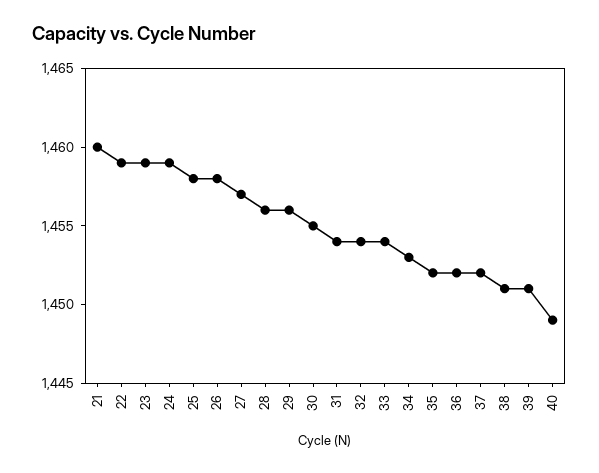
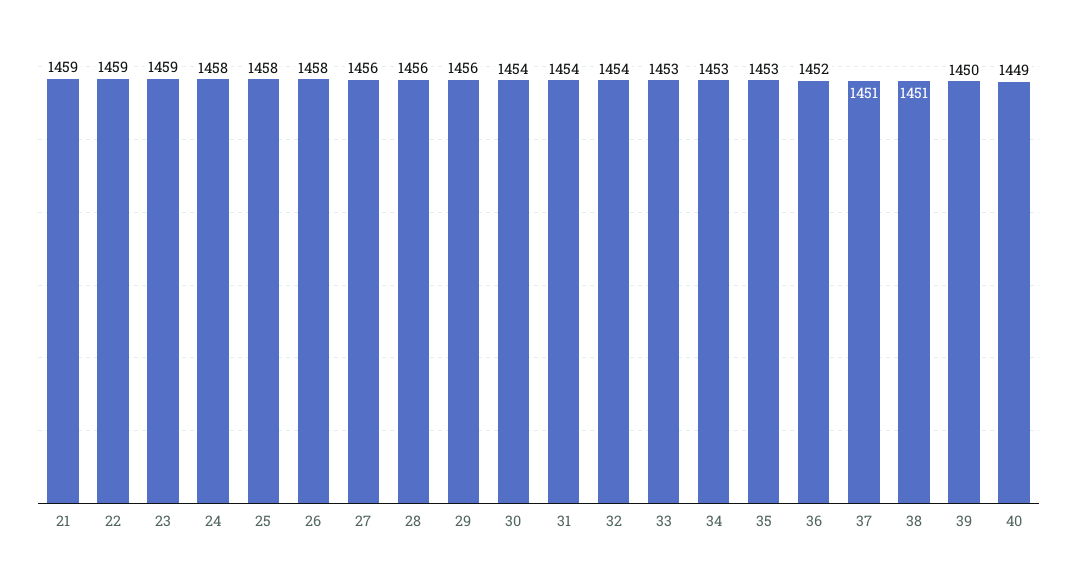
21: 1460 -> 1459
24: 1459 -> 1458
27: 1457 -> 1456
30: 1455 -> 1454
33: 1454 -> 1453
35: 1452 -> 1453
37: 1452 -> 1451
39: 1451 -> 1450

